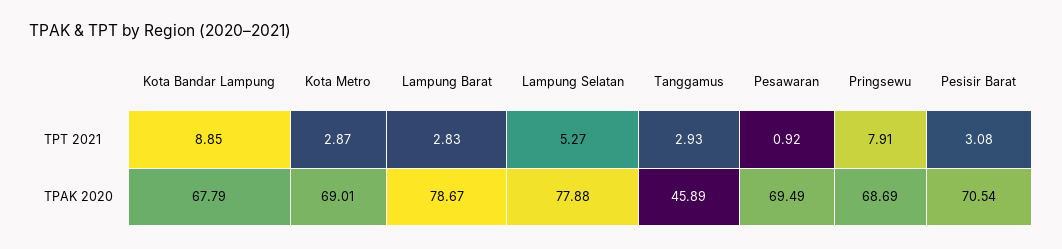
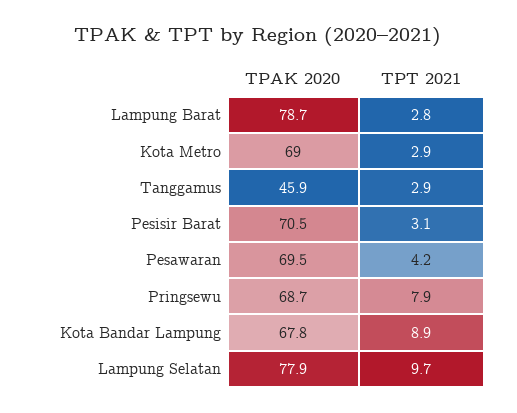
Lampung Selatan, TPT 2021: 5.27 -> 9.7
Pesawaran, TPT 2021: 0.92 -> 4.2

